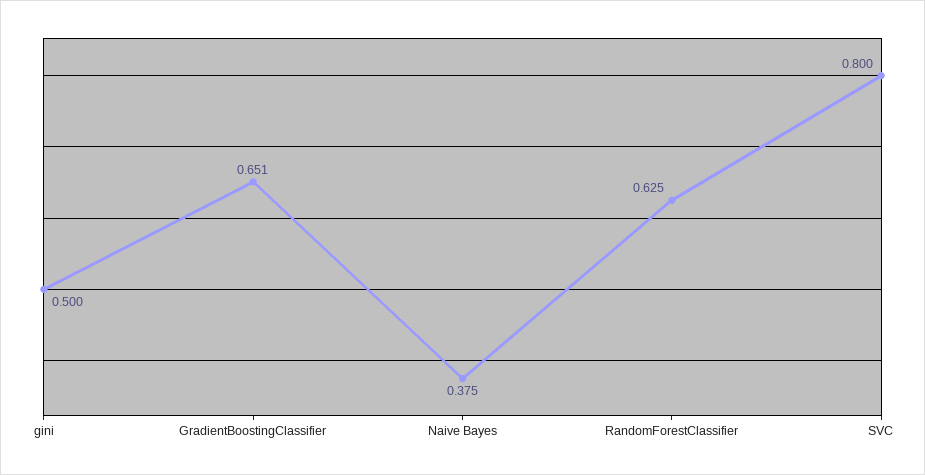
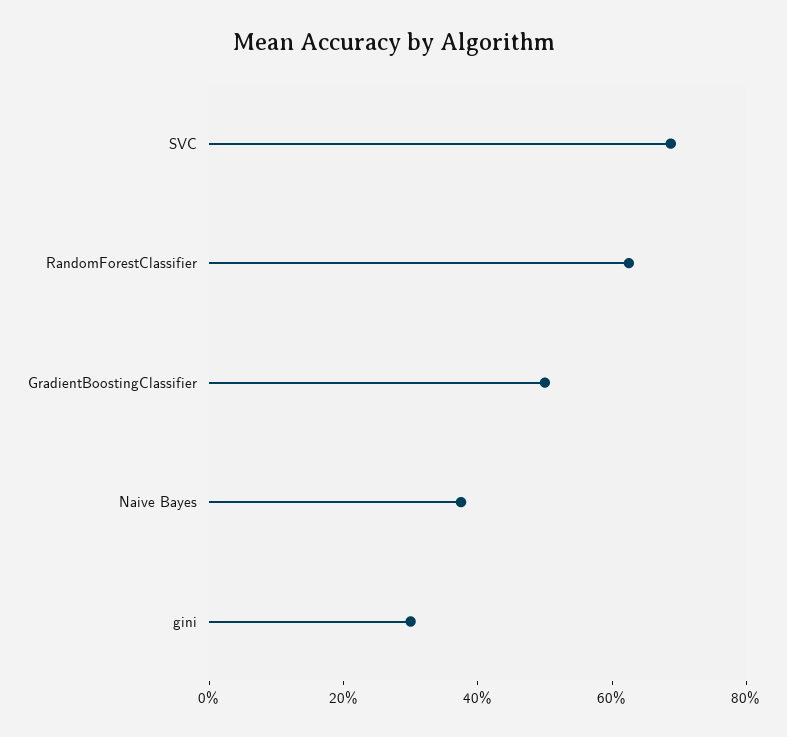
gini: 0.5 -> 0.3
GradientBoostingClassifier: 0.651 -> 0.5
SVC: 0.8 -> 0.7

